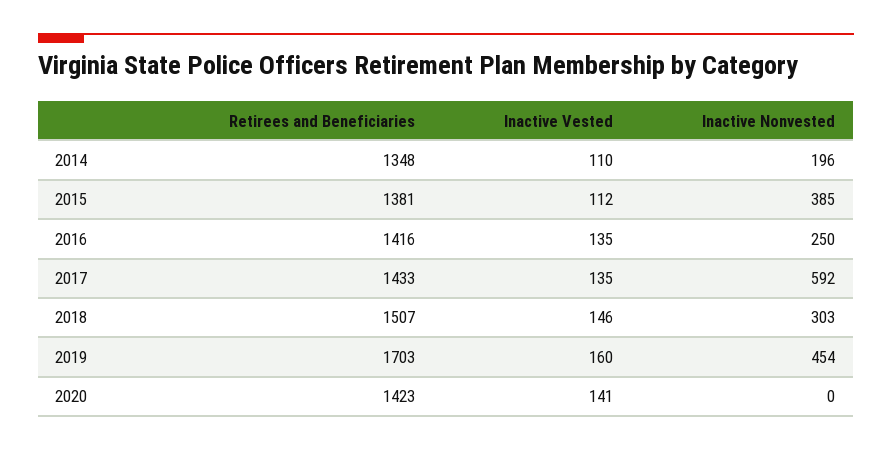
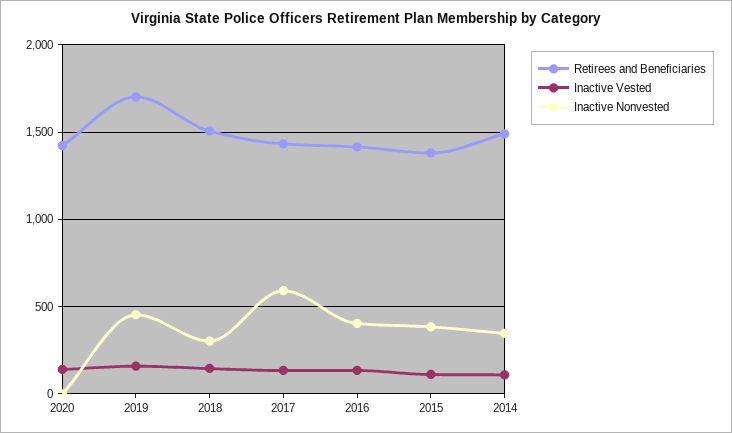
Retirees and Beneficiaries, 2014: 1348 -> 1500
Inactive Nonvested, 2014: 196 -> 350
Inactive Nonvested, 2016: 250 -> 400

